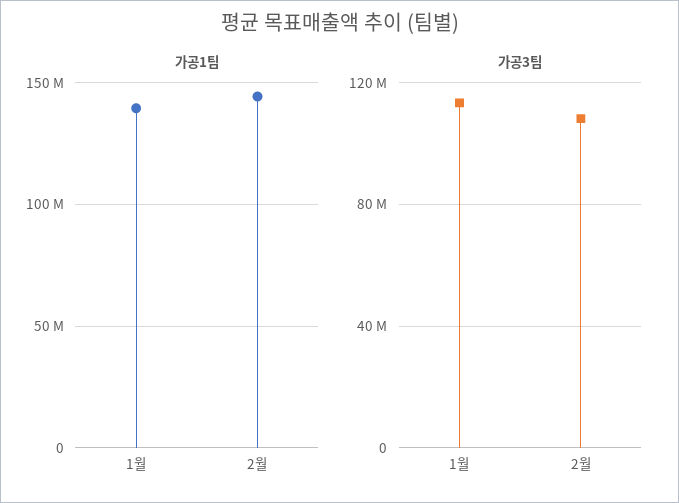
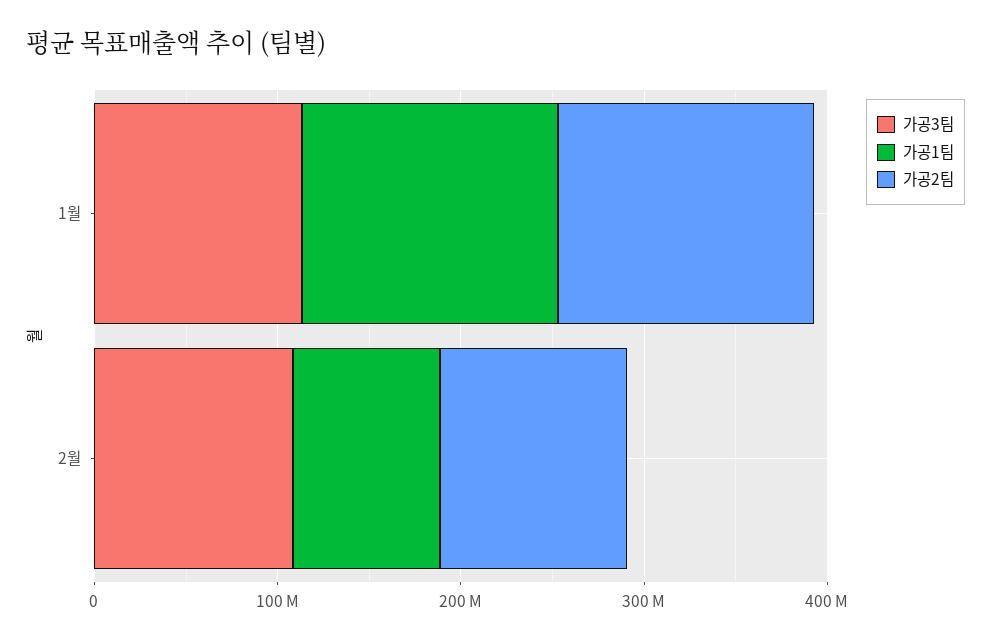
가공1팀, 2월: 145000000 -> 80000000
가공2팀, 1월: none -> 140000000
가공2팀, 2월: none -> 100000000

